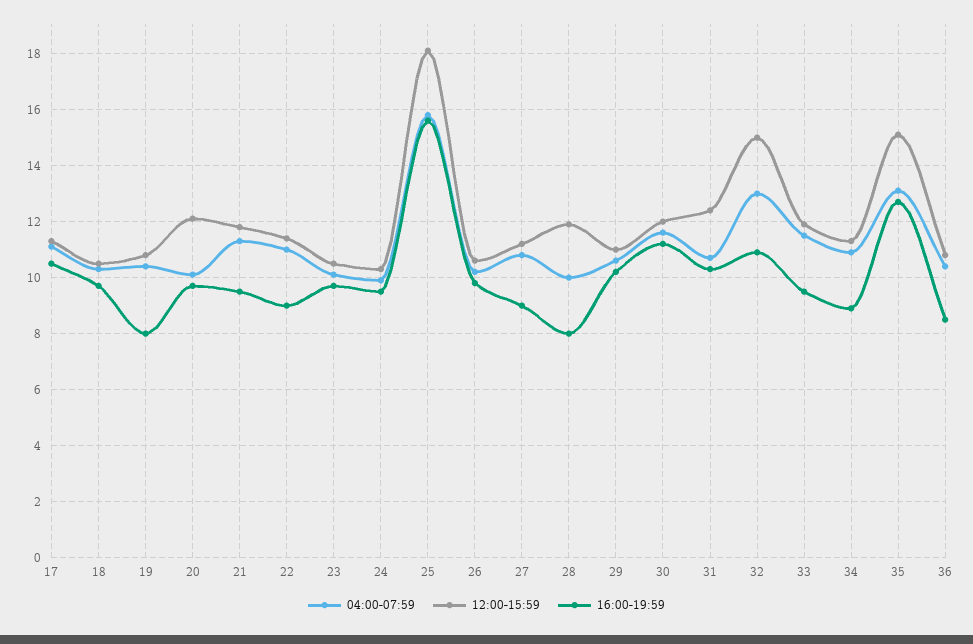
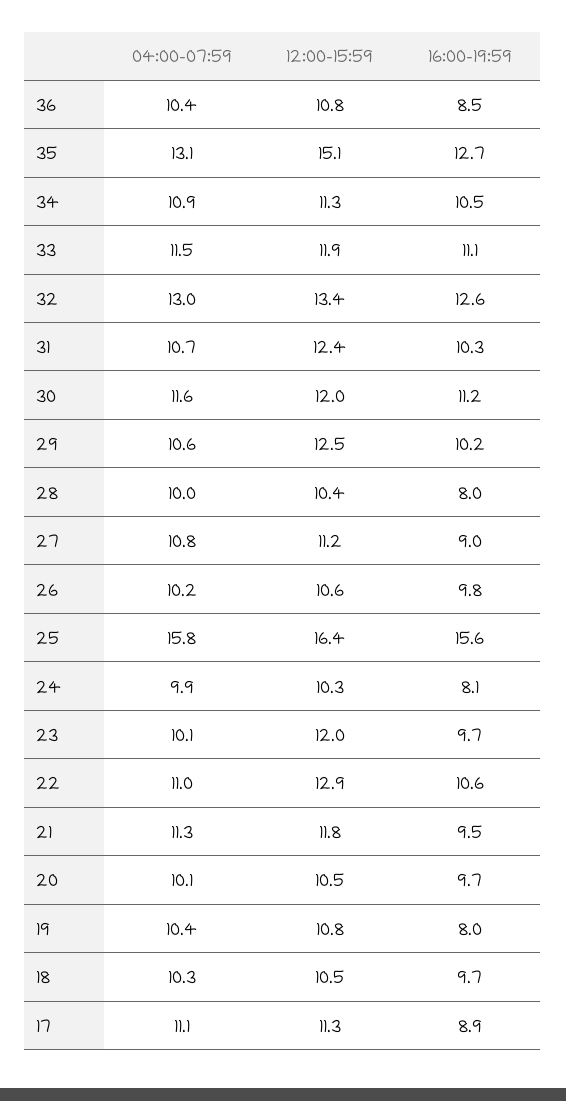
16:00-19:59, 17: 10.5 -> 8.9
12:00-15:59, 20: 12 -> 10.5
12:00-15:59, 22: 11.5 -> 12.9
16:00-19:59, 22: 9 -> 10.6
12:00-15:59, 23: 10.5 -> 12
16:00-19:59, 24: 9.5 -> 8.1
12:00-15:59, 25: 18 -> 16.4
12:00-15:59, 28: 12 -> 10.4
12:00-15:59, 29: 11 -> 12.5
12:00-15:59, 32: 15 -> 13.4
16:00-19:59, 32: 11 -> 12.6
16:00-19:59, 33: 9.5 -> 11.1
16:00-19:59, 34: 9 -> 10.5

